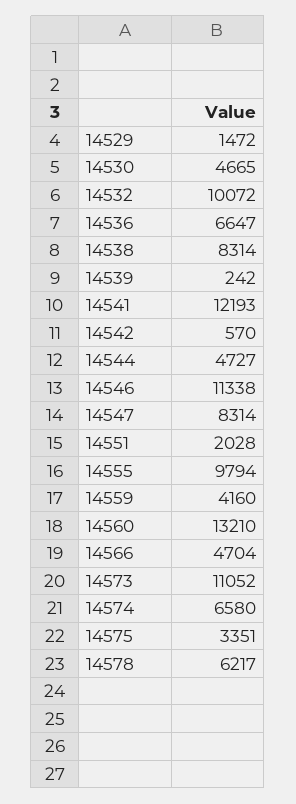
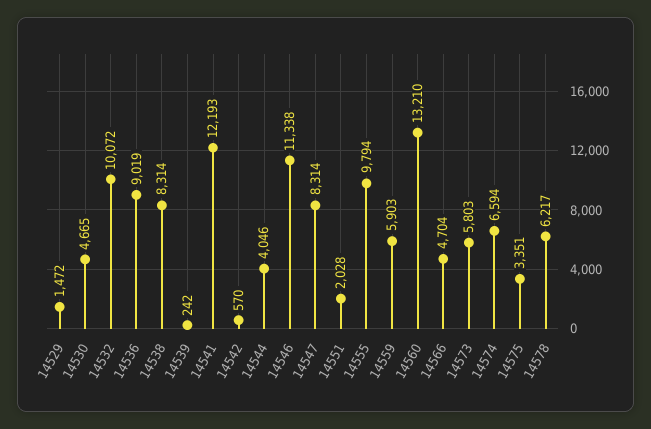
14536: 6647 -> 9019
14544: 4727 -> 4046
14559: 4160 -> 5903
14573: 11052 -> 5803
14574: 6580 -> 6594

